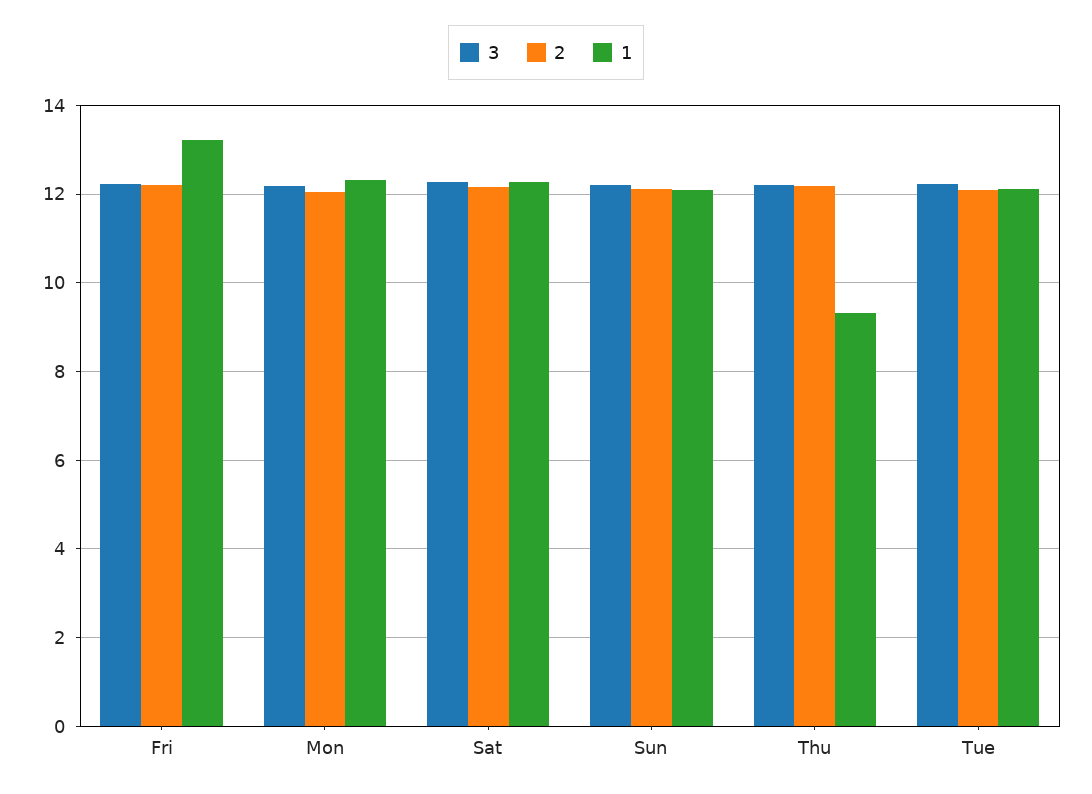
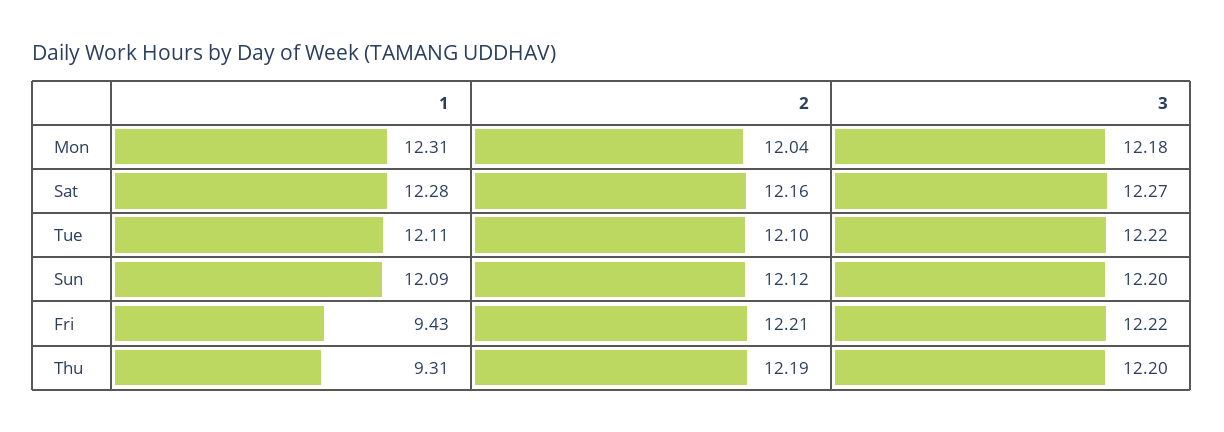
1, Fri: 13.2 -> 9.43

